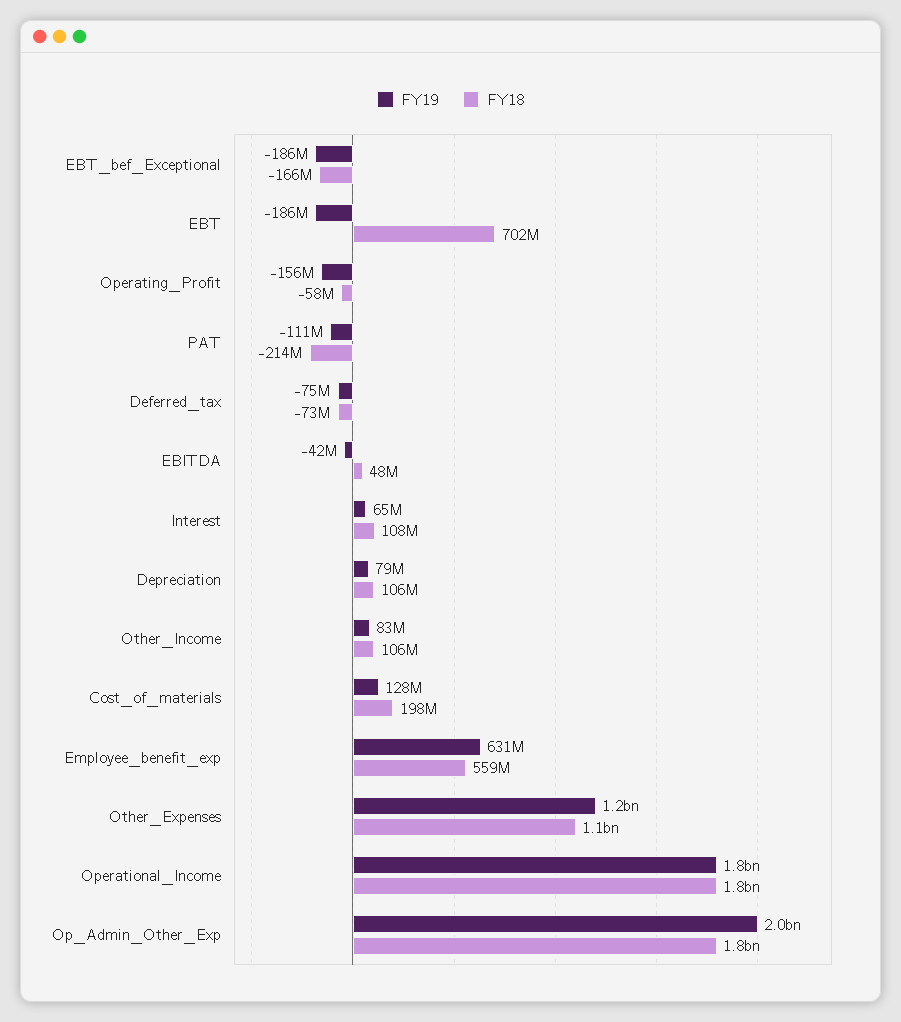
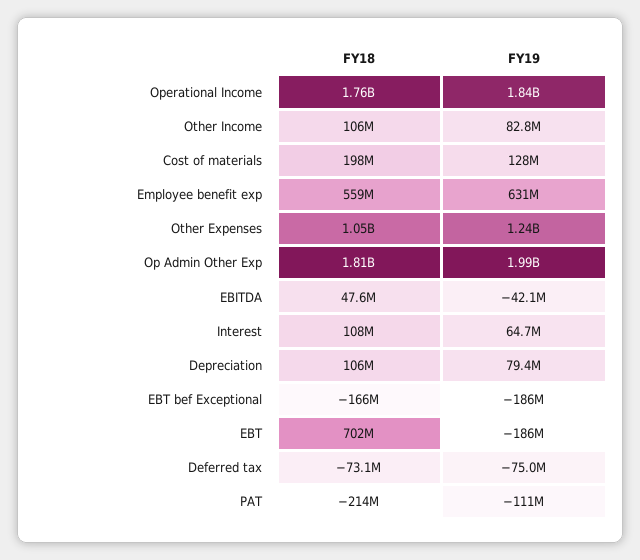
FY19, Operating_Profit: -156000000 -> none
FY18, Operating_Profit: -58000000 -> none

